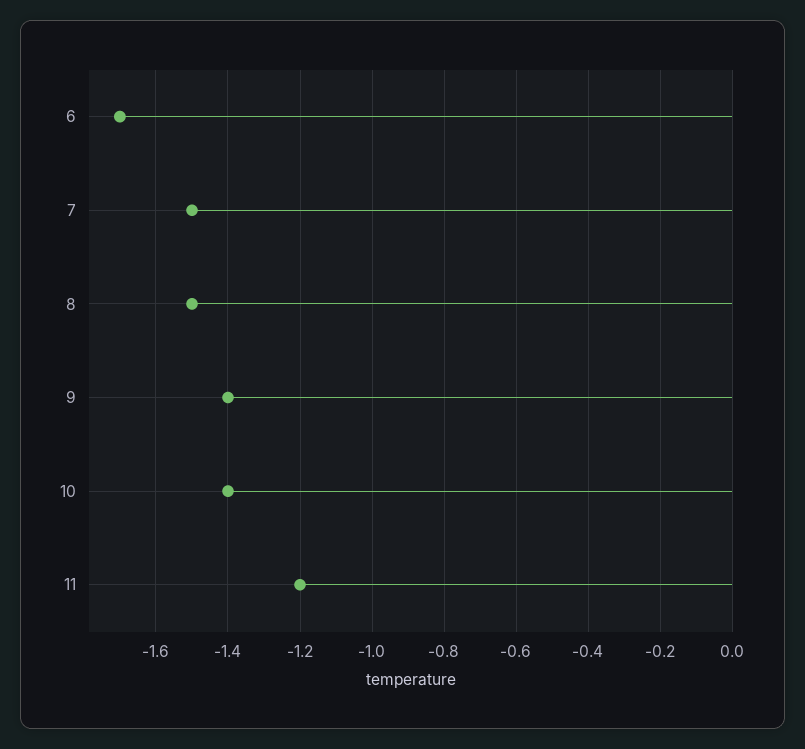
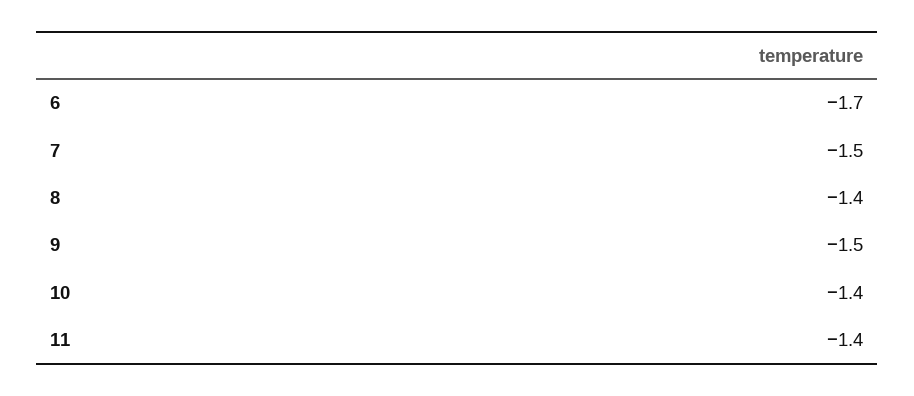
8: -1.5 -> -1.4
9: -1.4 -> -1.5
11: -1.2 -> -1.4

